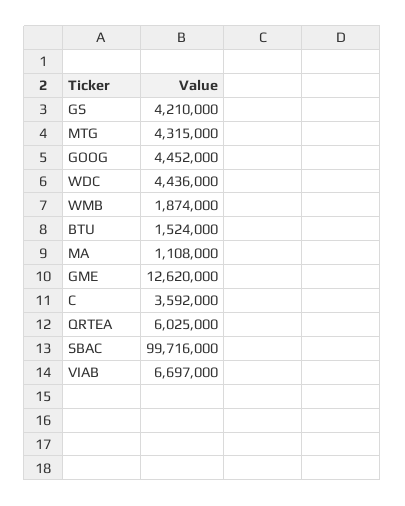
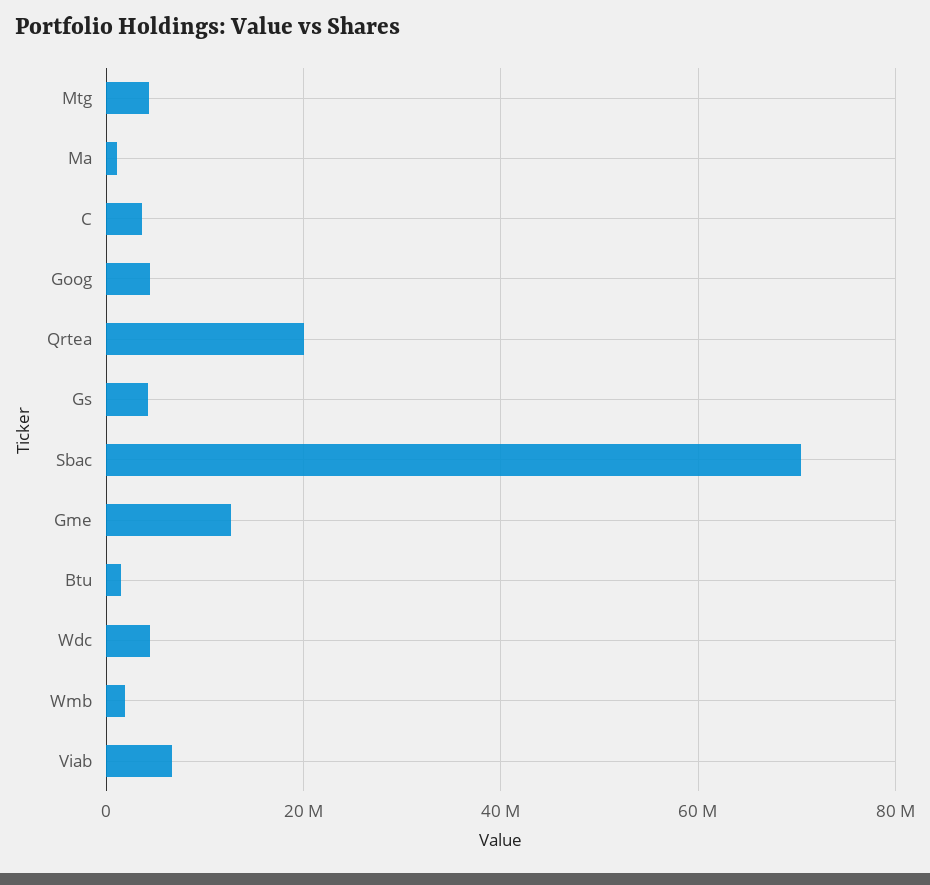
QRTEA: 6025000 -> 20000000
SBAC: 99716000 -> 70000000

